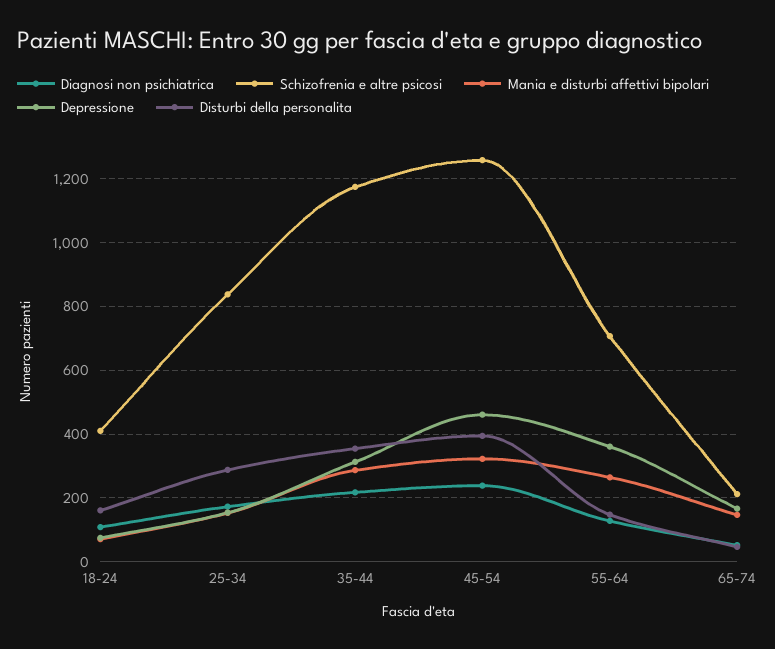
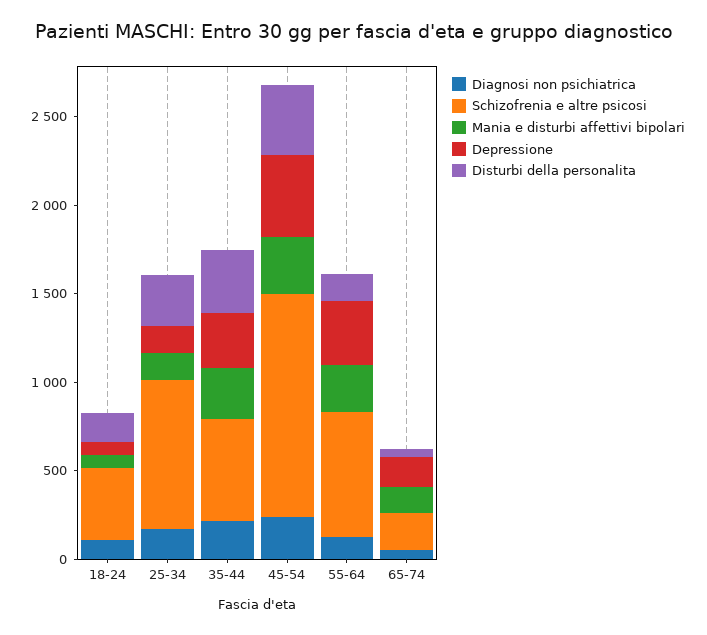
Schizofrenia e altre psicosi, 35-44: 1180 -> 600

